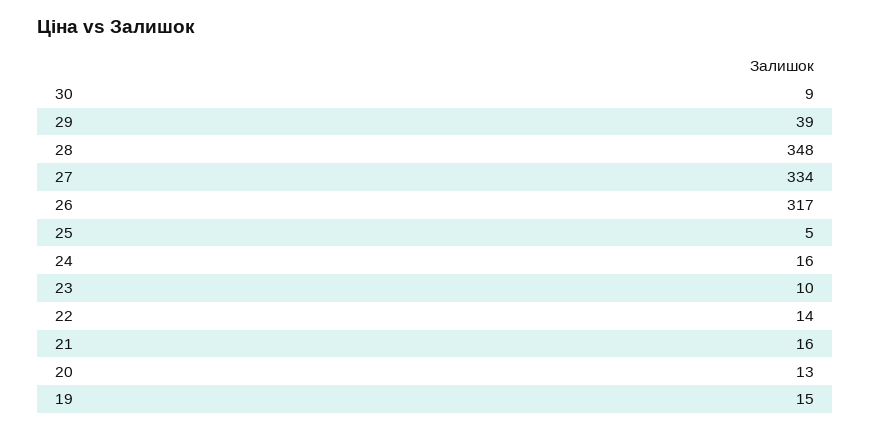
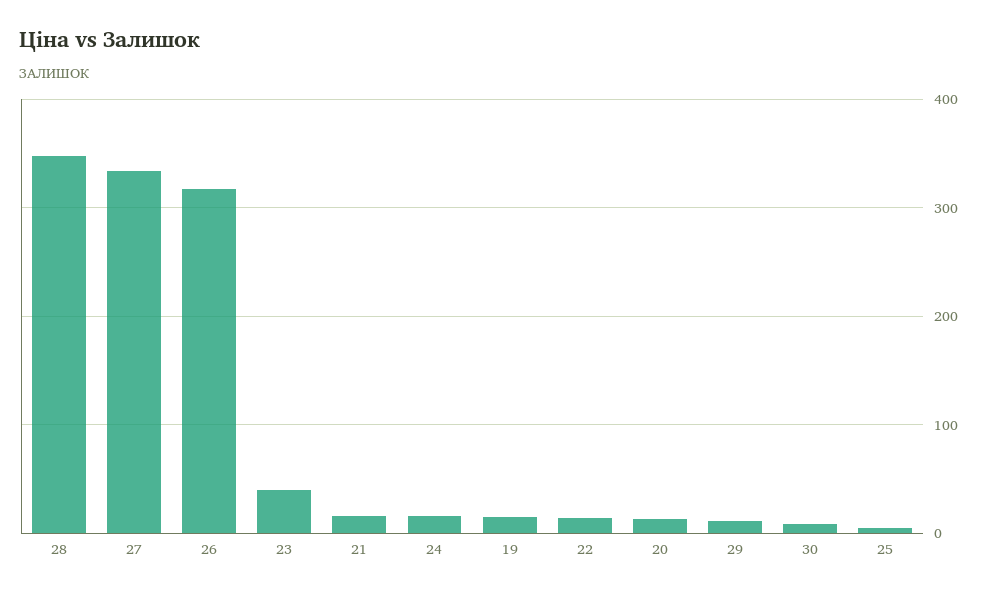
29: 39 -> 10
23: 10 -> 40

